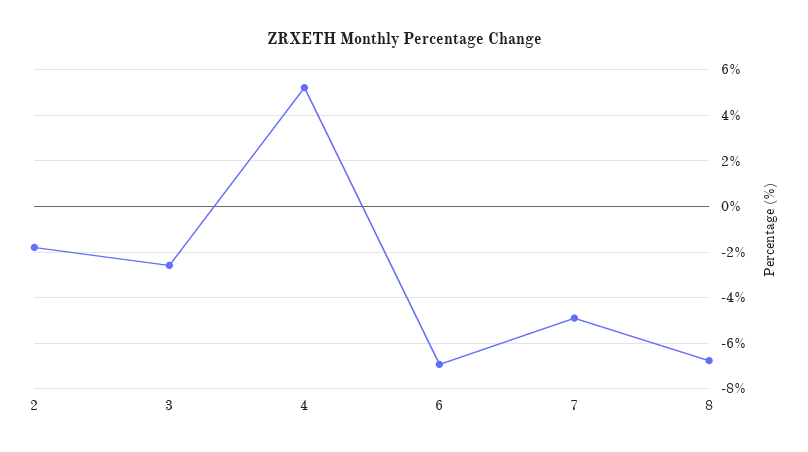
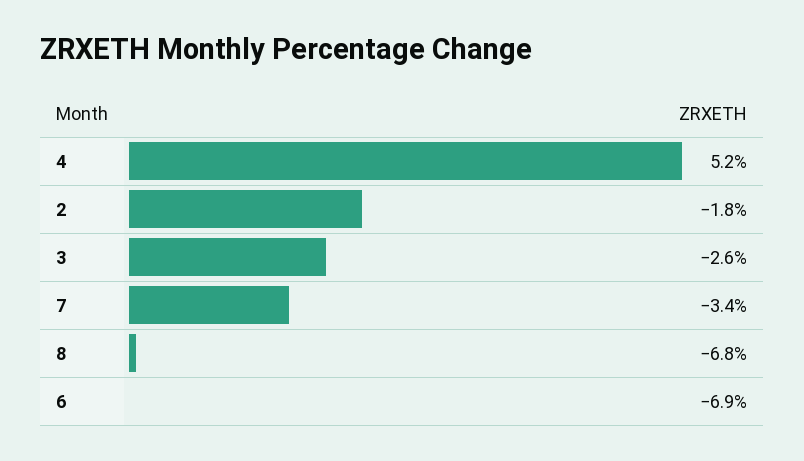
7: -5 -> -3.4

